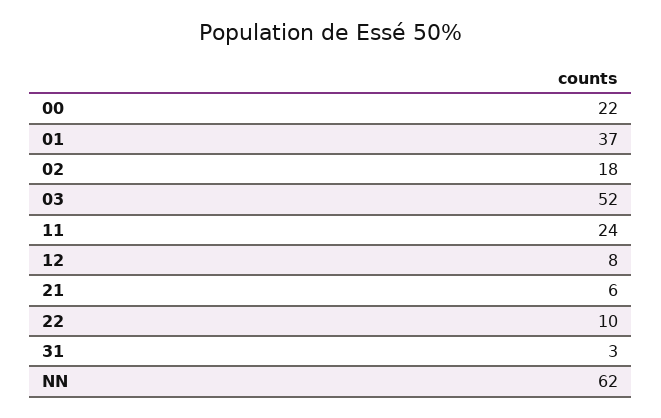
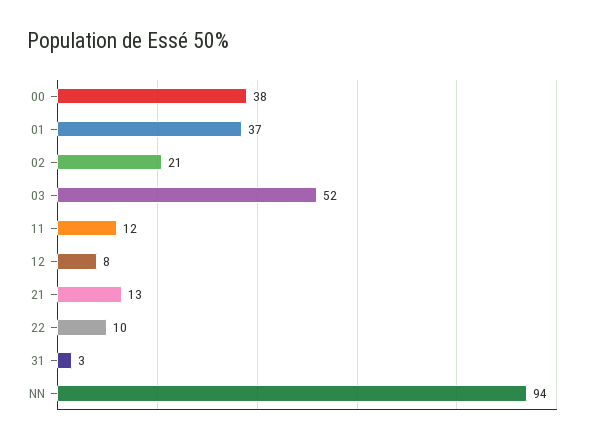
00: 22 -> 38
02: 18 -> 21
11: 24 -> 12
21: 6 -> 13
NN: 62 -> 94

